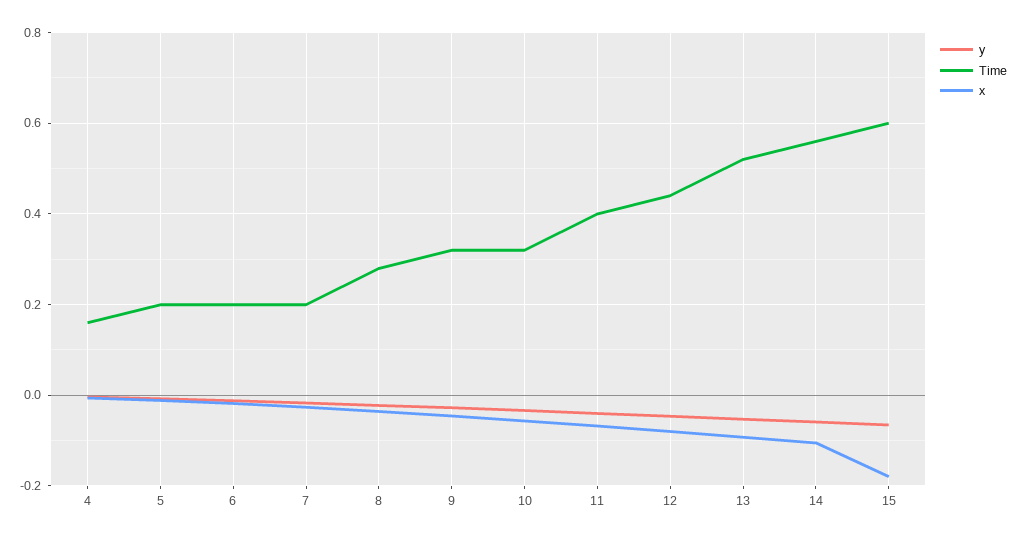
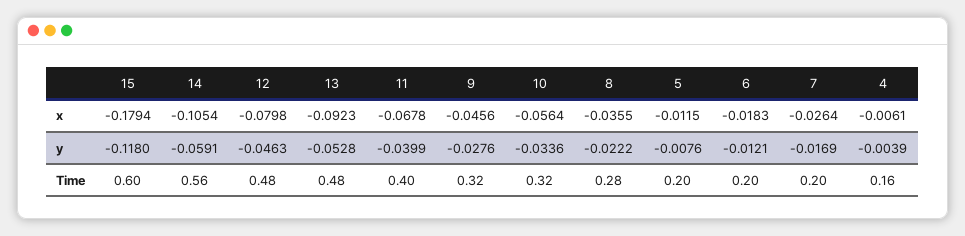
Time, 12: 0.44 -> 0.48
Time, 13: 0.52 -> 0.48
y, 15: -0.06 -> -0.118

